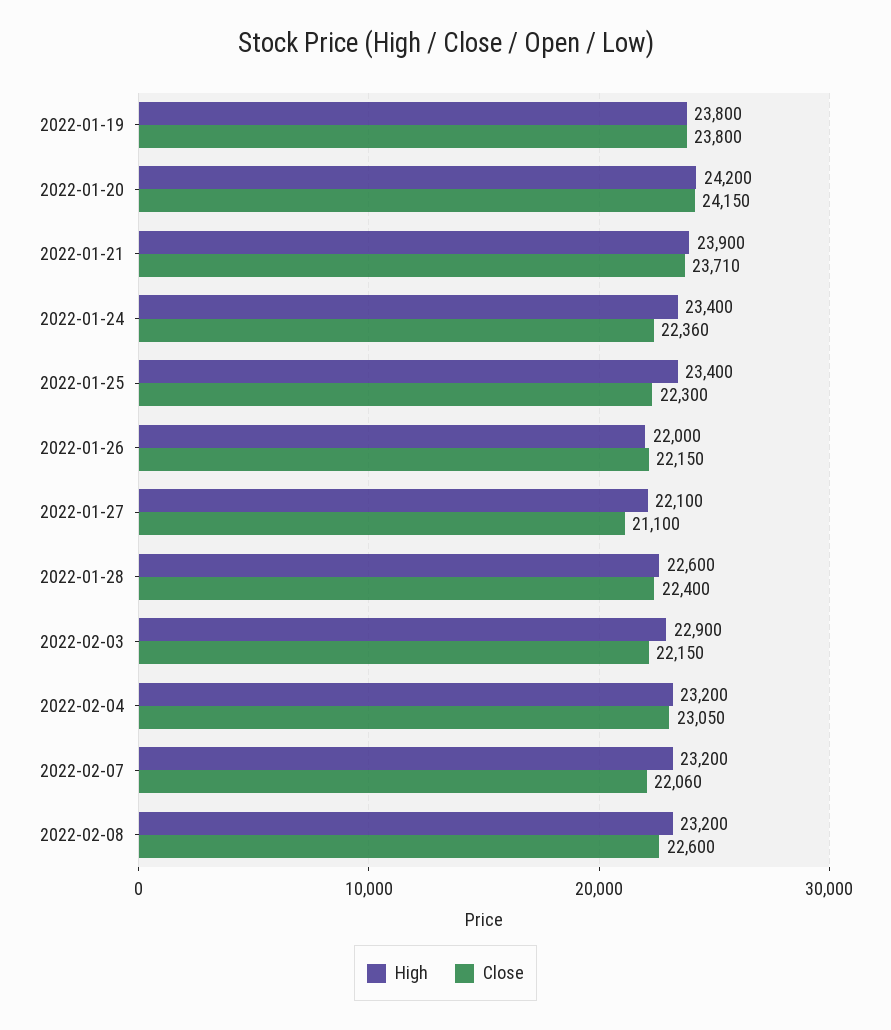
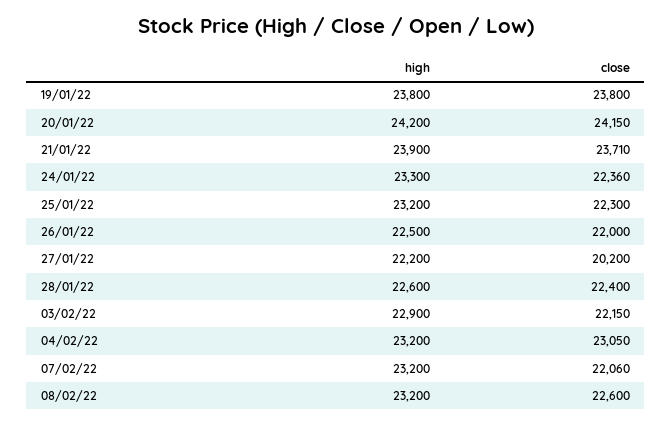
High, 2022-01-24: 23400 -> 23300
High, 2022-01-25: 23400 -> 23200
High, 2022-01-26: 22000 -> 22500
Close, 2022-01-26: 22150 -> 22000
High, 2022-01-27: 22100 -> 22200
Close, 2022-01-27: 21100 -> 20200

